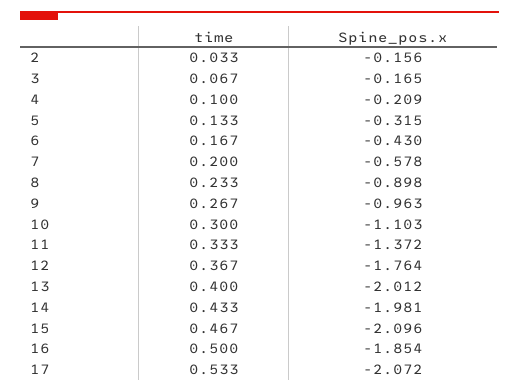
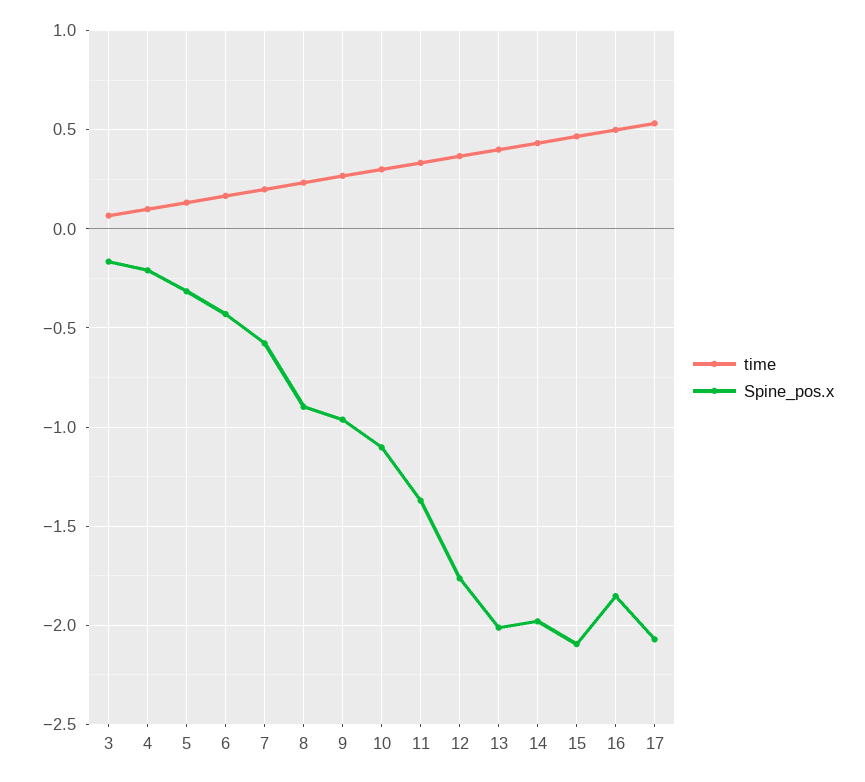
time, 2: 0.033 -> none
Spine_pos.x, 2: -0.156 -> none

